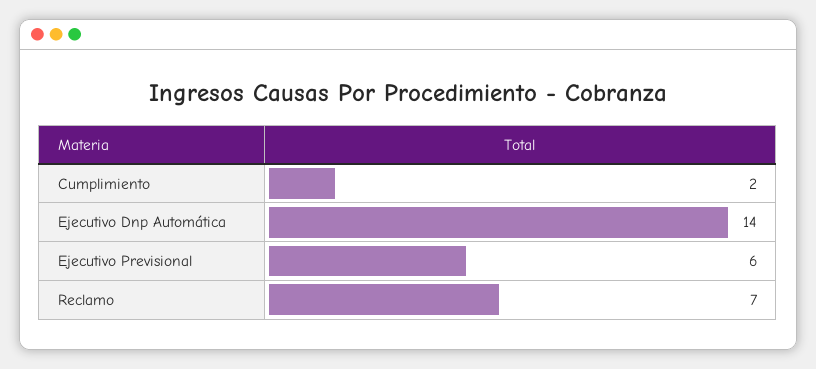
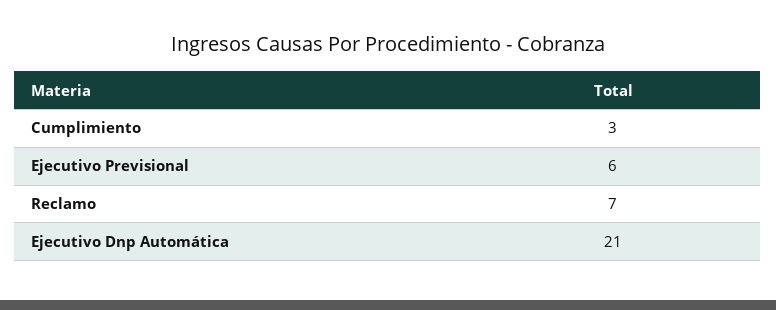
Cumplimiento: 2 -> 3
Ejecutivo Dnp Automática: 14 -> 21

